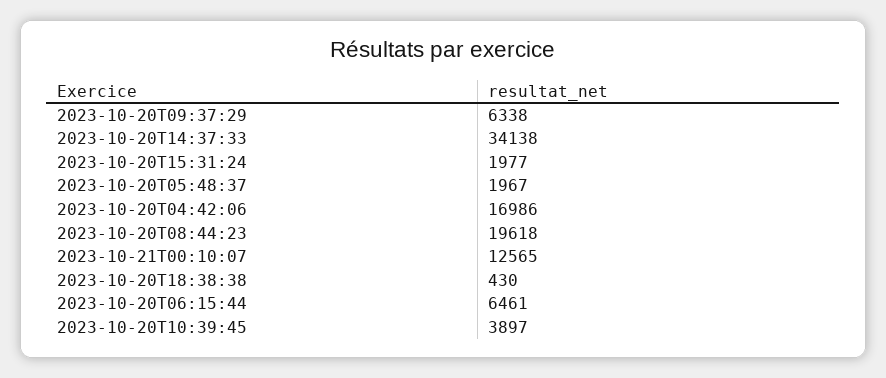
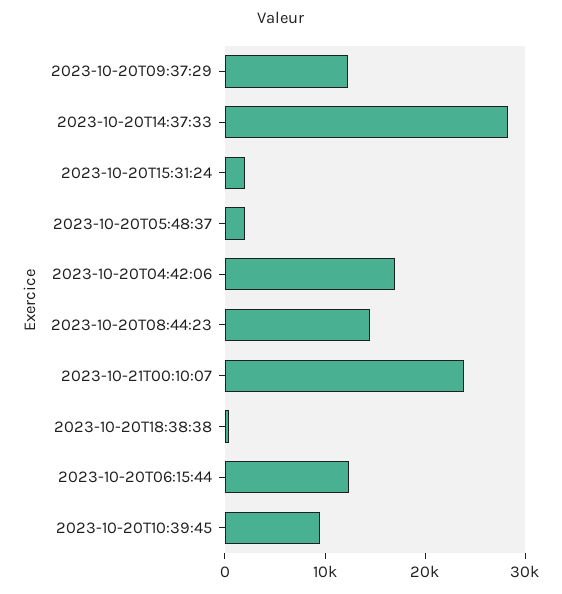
2023-10-20T09:37:29: 6338 -> 12000
2023-10-20T14:37:33: 34138 -> 28000
2023-10-20T08:44:23: 19618 -> 14000
2023-10-21T00:10:07: 12565 -> 24000
2023-10-20T06:15:44: 6461 -> 12000
2023-10-20T10:39:45: 3897 -> 10000

